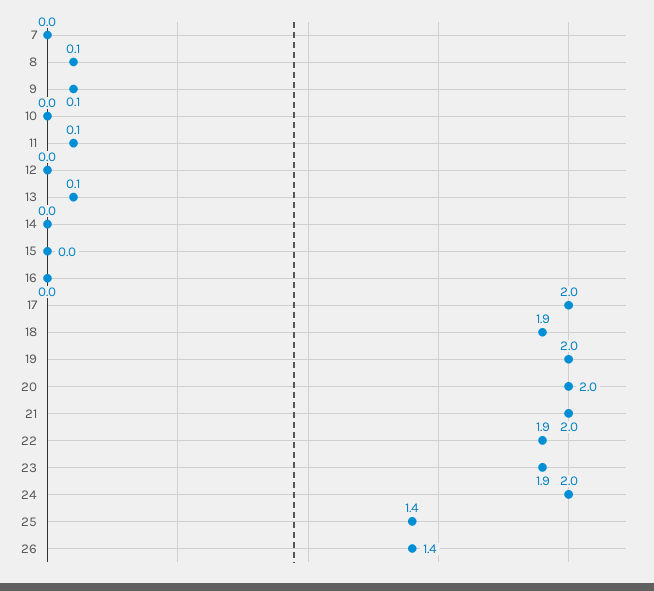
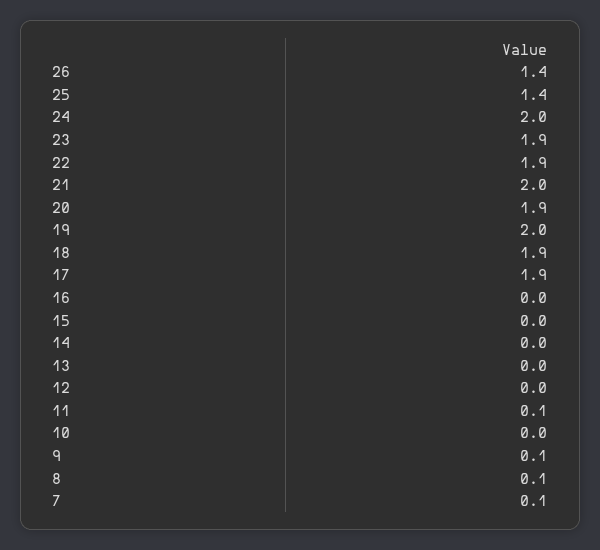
7: 0 -> 0.1
13: 0.1 -> 0
17: 2 -> 1.9
20: 2 -> 1.9

